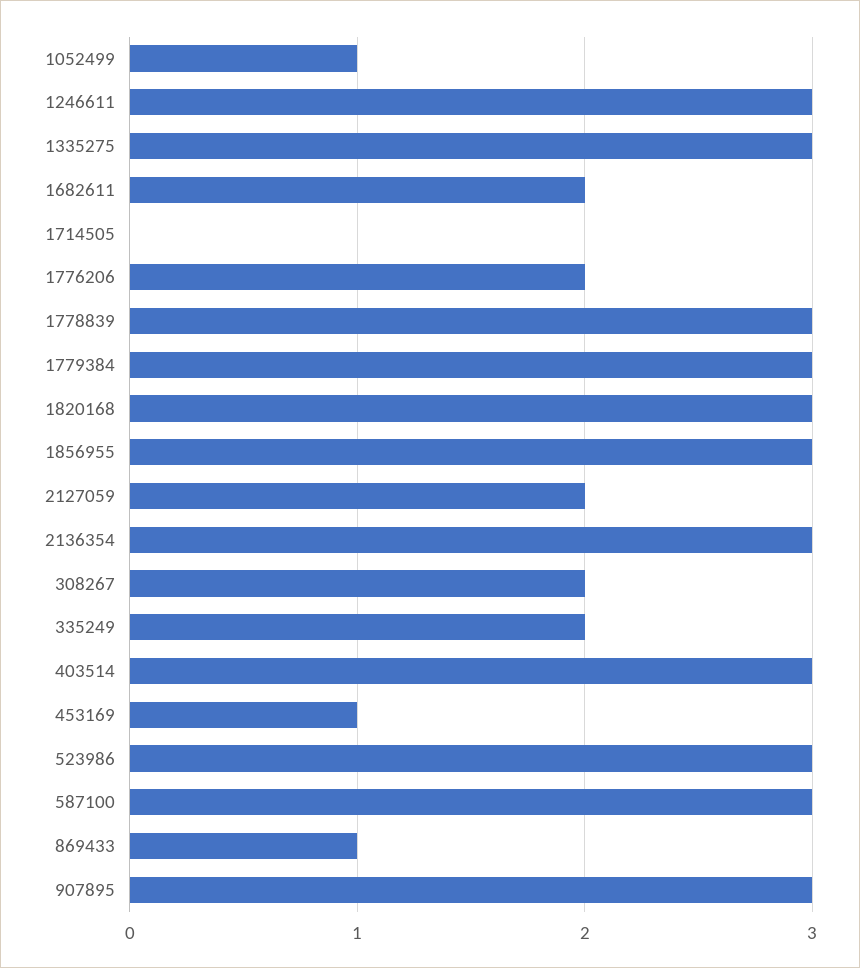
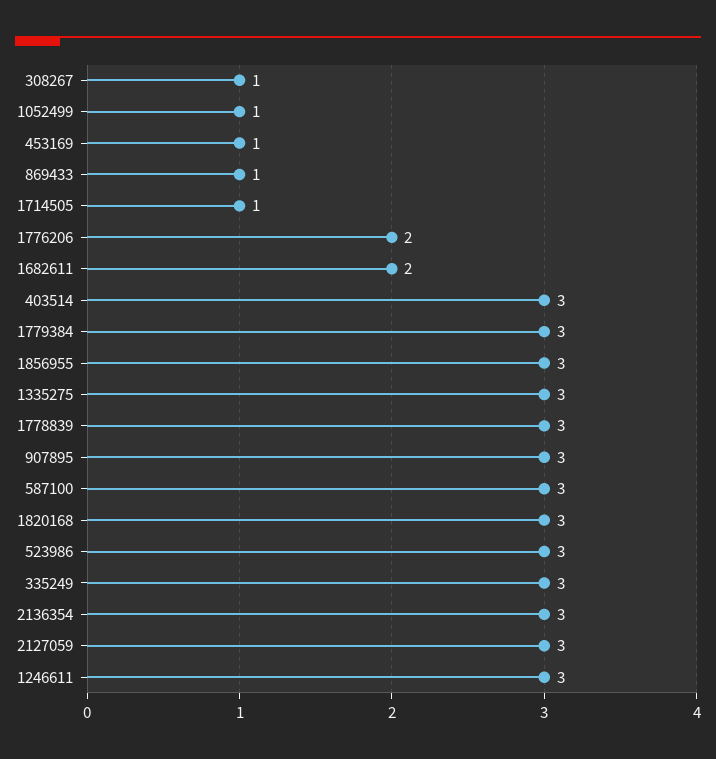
1714505: 0 -> 1
2127059: 2 -> 3
308267: 2 -> 1
335249: 2 -> 3

